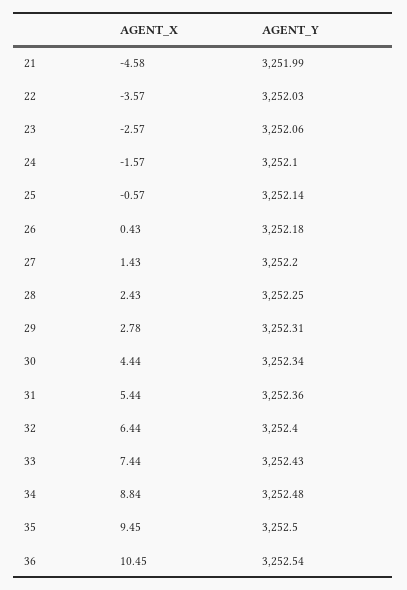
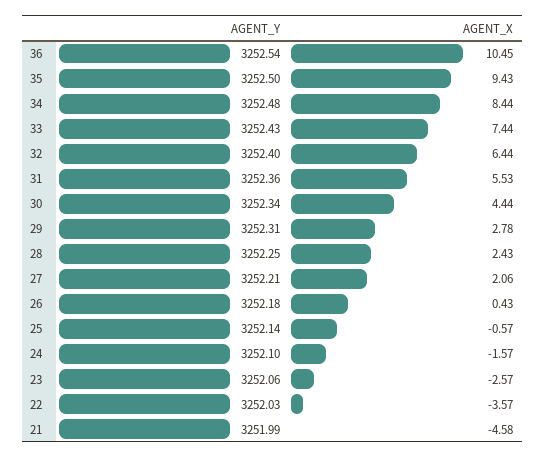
AGENT_X, 27: 1.43 -> 2.06
AGENT_Y, 27: 3252.2 -> 3252.21
AGENT_X, 31: 5.44 -> 5.53
AGENT_X, 34: 8.84 -> 8.44
AGENT_X, 35: 9.45 -> 9.43

